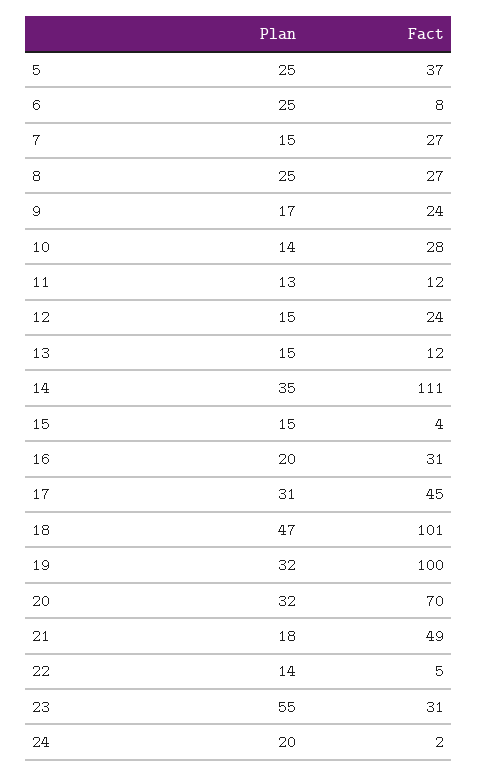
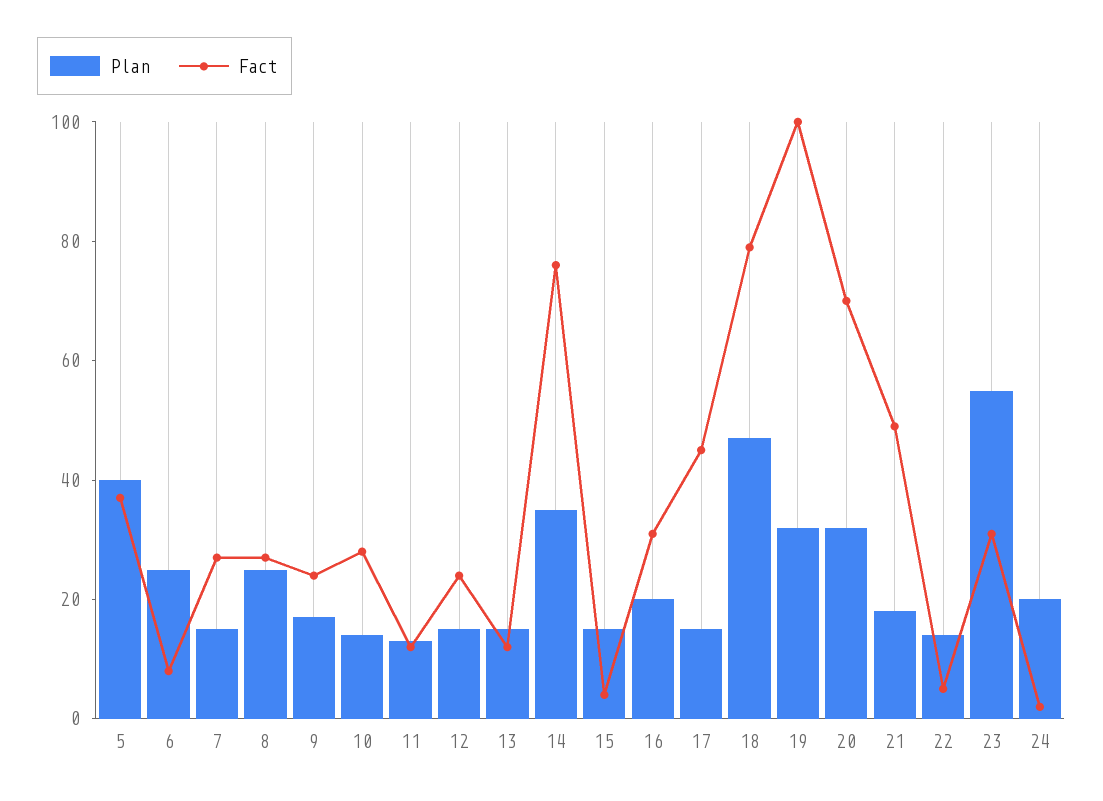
Plan, 5: 25 -> 40
Fact, 14: 111 -> 75
Plan, 17: 31 -> 15
Fact, 18: 101 -> 80

